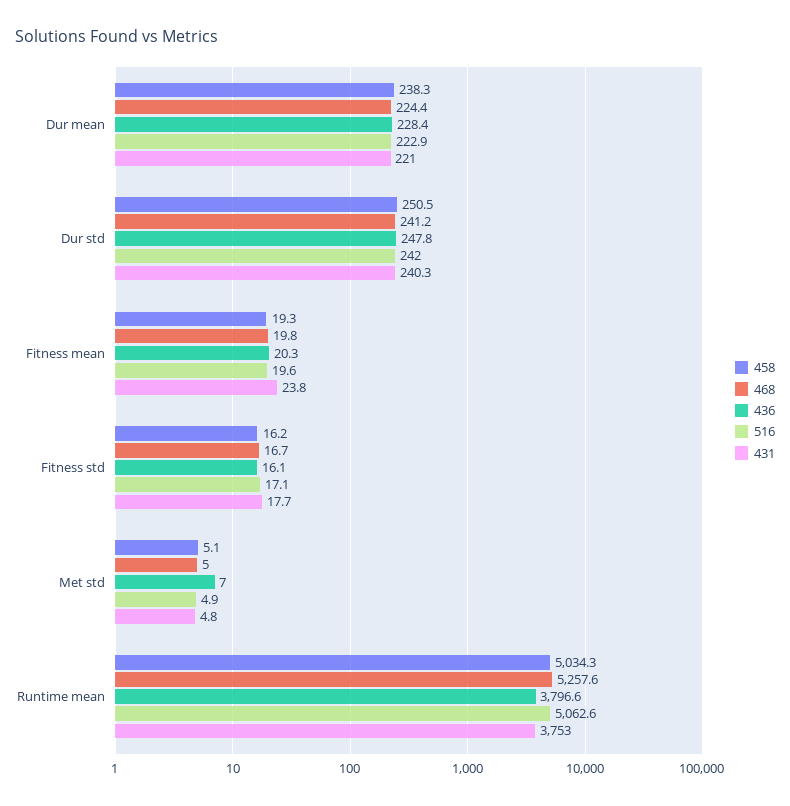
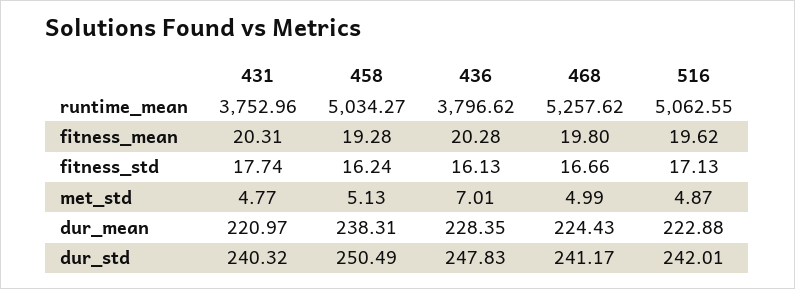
431, Fitness mean: 23.8 -> 20.31

